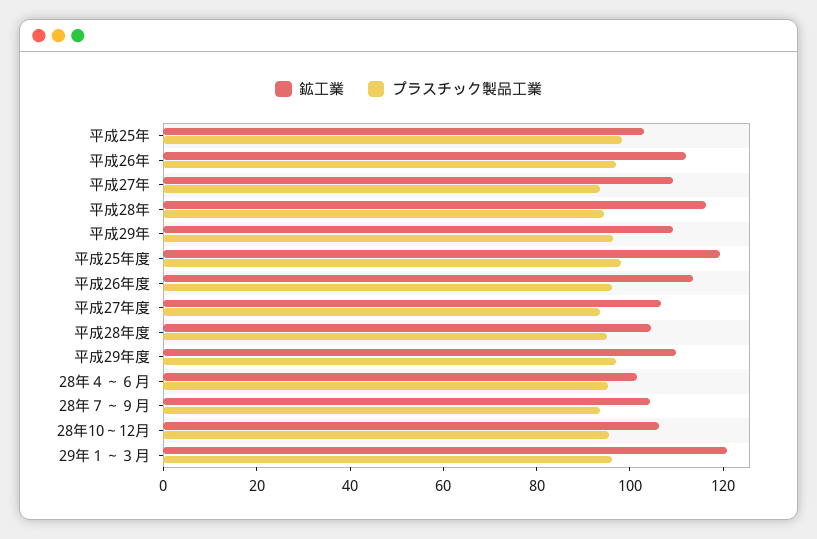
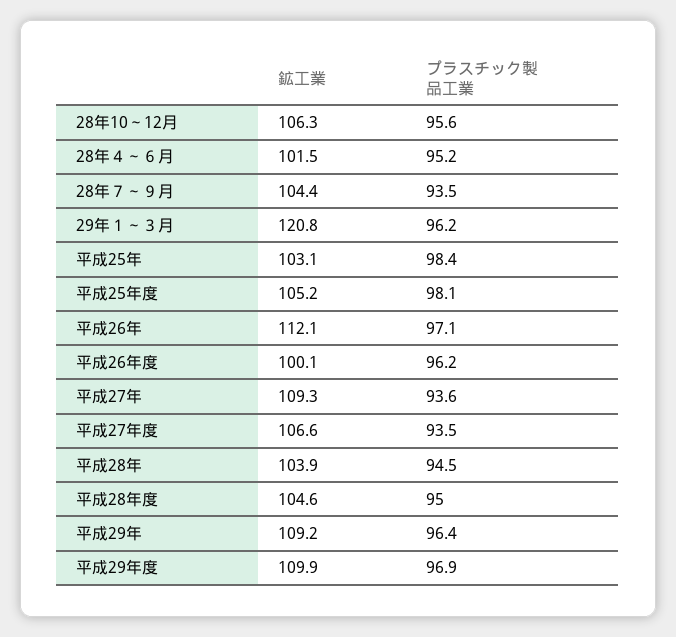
鉱工業, 平成28年: 115 -> 103.9
鉱工業, 平成25年度: 120 -> 105.2
鉱工業, 平成26年度: 115 -> 100.1

